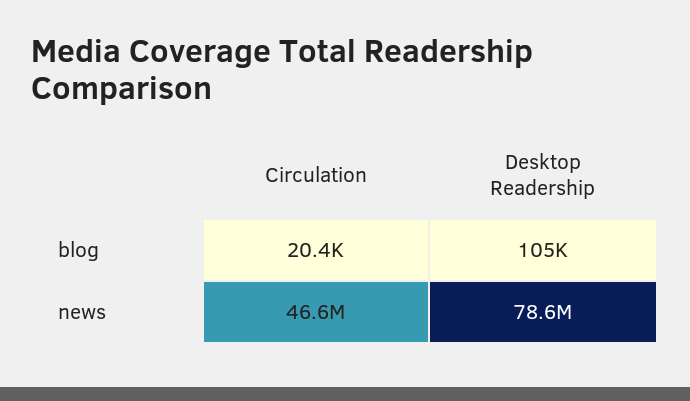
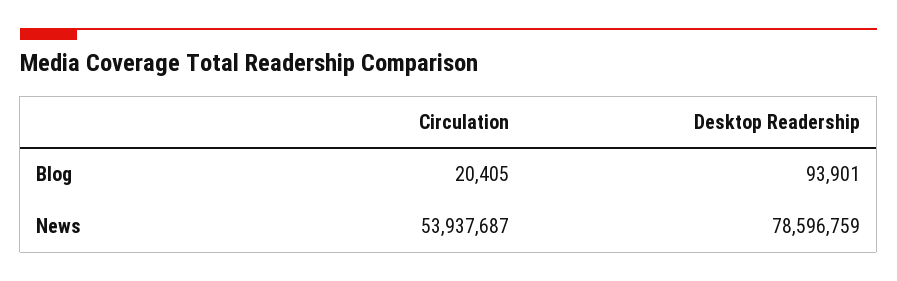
Desktop Readership, blog: 105000 -> 93901
Circulation, news: 46600000 -> 53937687

